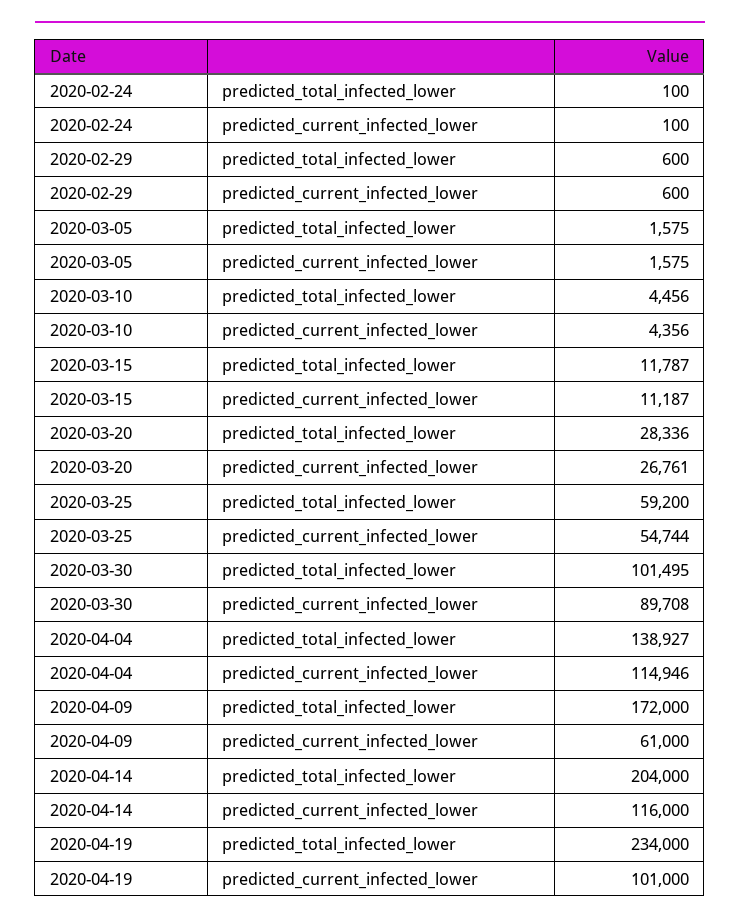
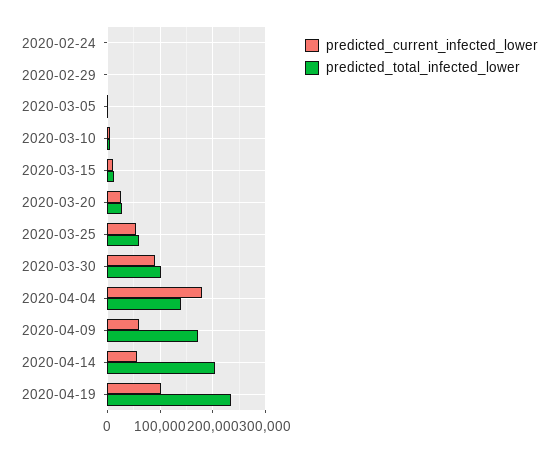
predicted_current_infected_lower, 2020-04-04: 114946 -> 180000
predicted_current_infected_lower, 2020-04-14: 116000 -> 60000

